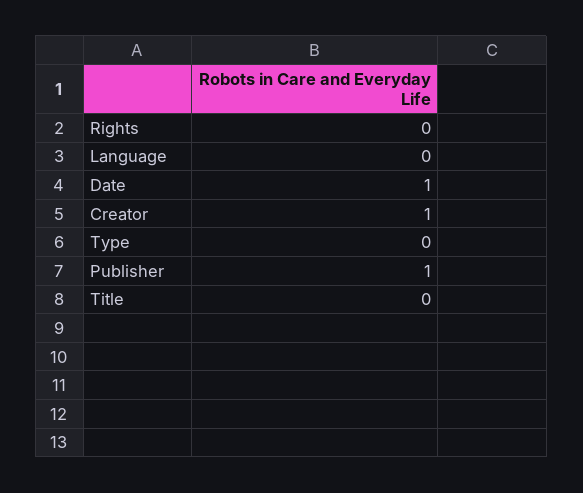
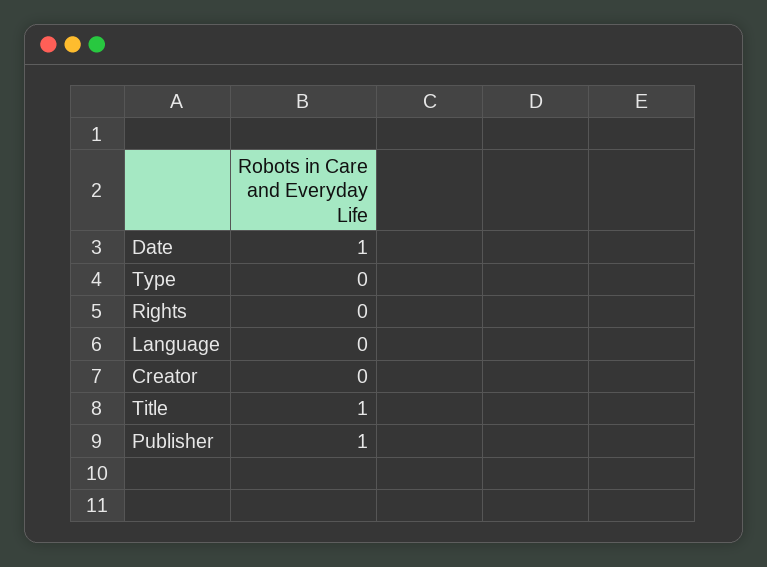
Creator: 1 -> 0
Title: 0 -> 1

